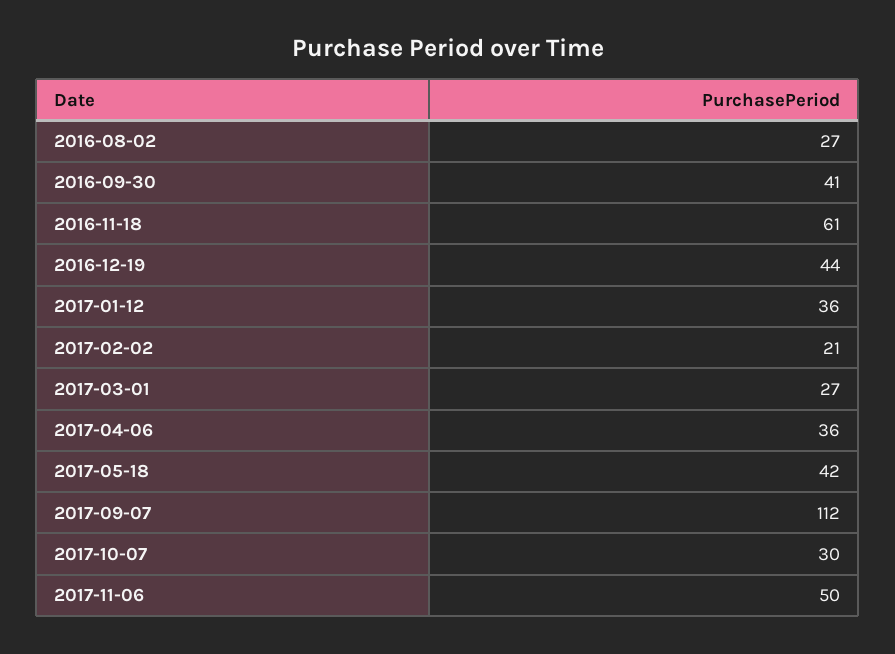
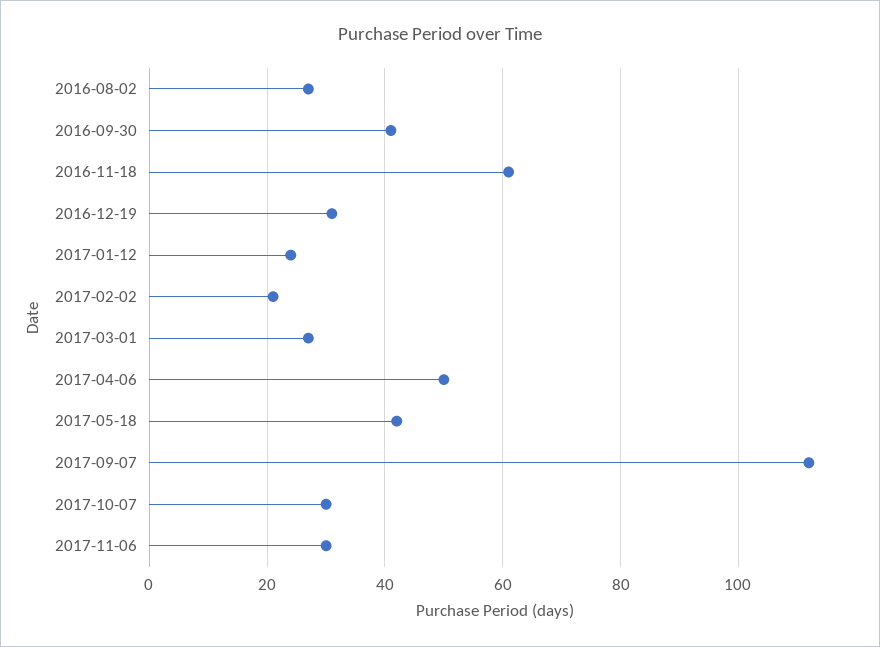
2016-12-19: 44 -> 30
2017-01-12: 36 -> 25
2017-04-06: 36 -> 50
2017-11-06: 50 -> 30

